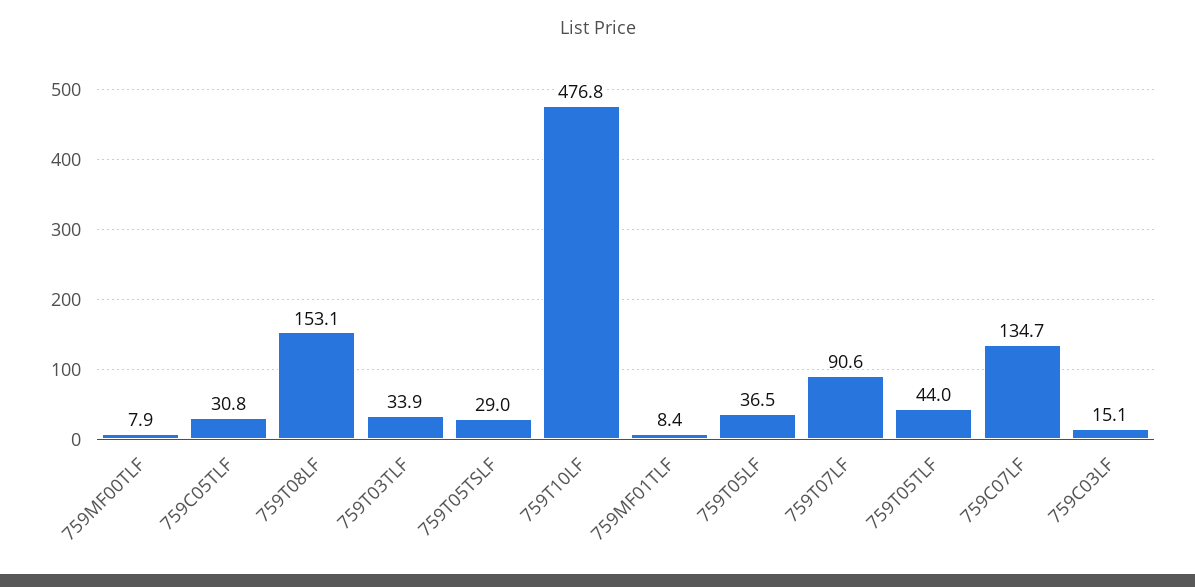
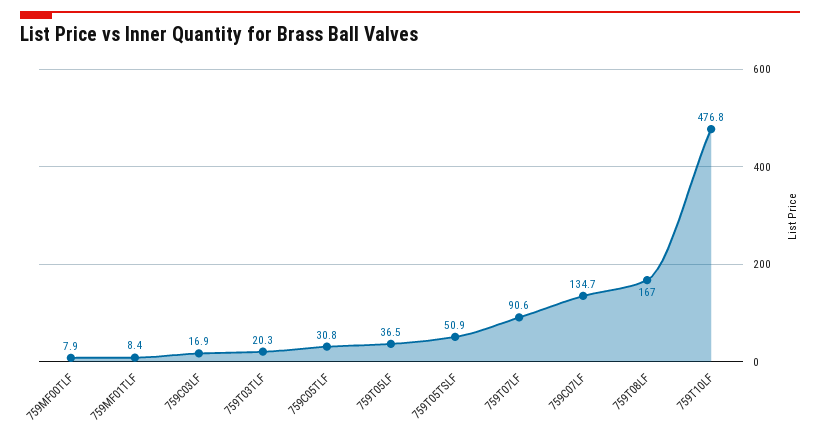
759T08LF: 153.1 -> 167
759T03TLF: 33.9 -> 20.3
759T05TSLF: 29 -> 50.9
759T05TLF: 44 -> none
759C03LF: 15.1 -> 16.9

